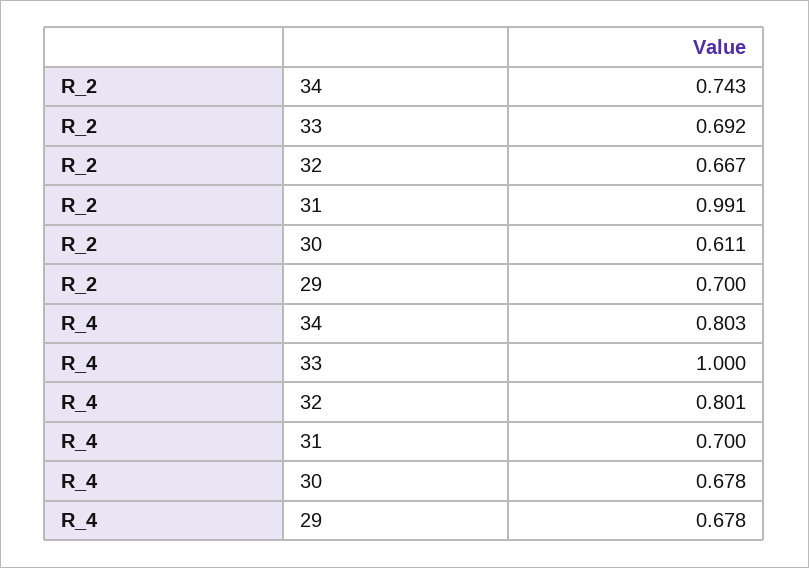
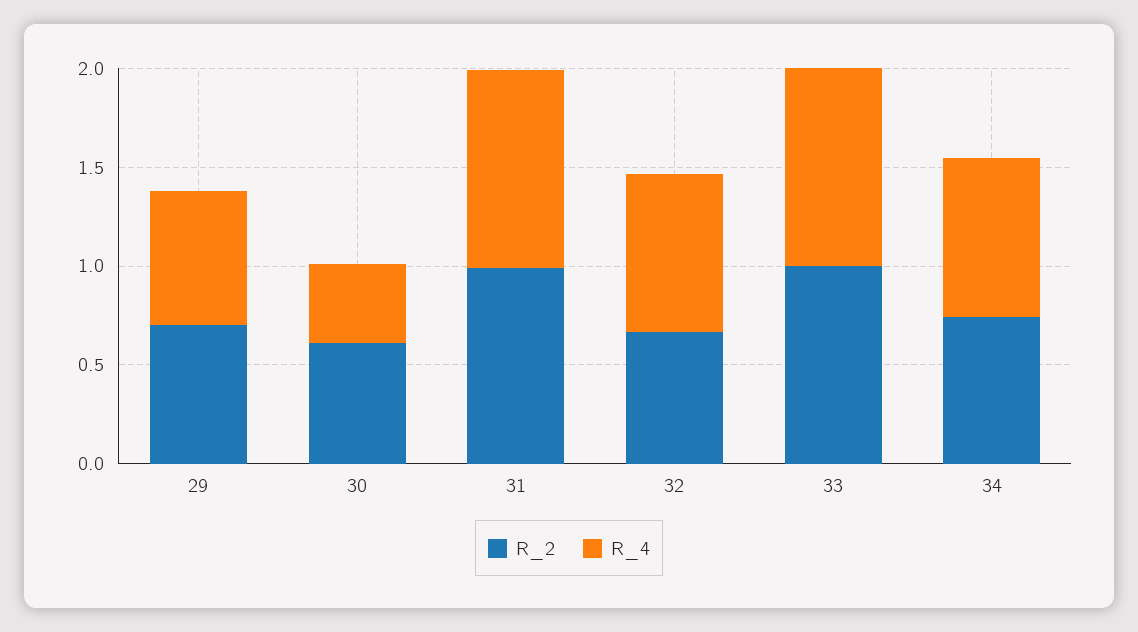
R_2, 33: 0.692 -> 1
R_4, 31: 0.7 -> 1
R_4, 30: 0.678 -> 0.4

